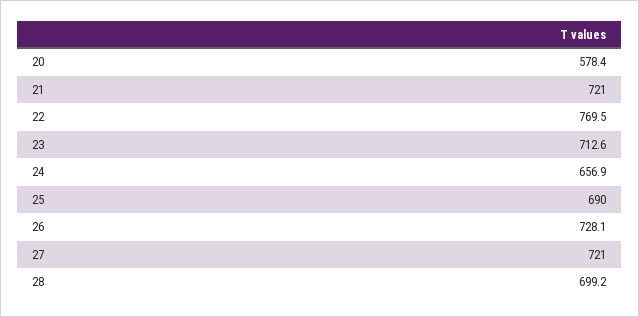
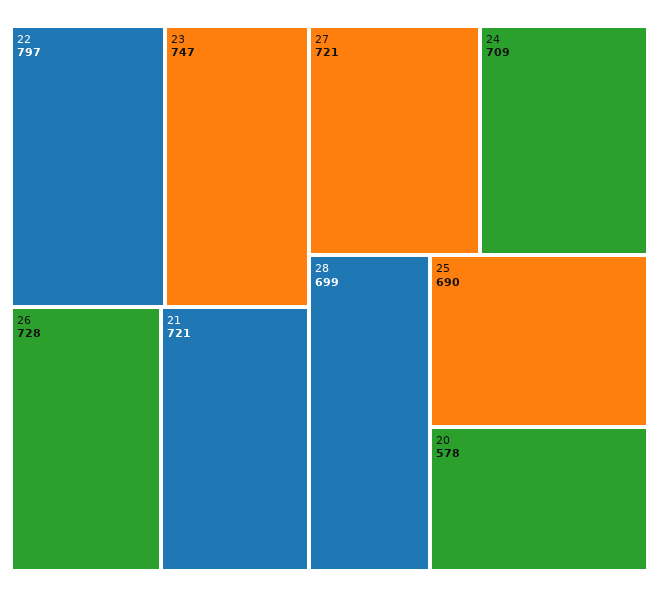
22: 769.5 -> 797
23: 712.6 -> 747
24: 656.9 -> 709

